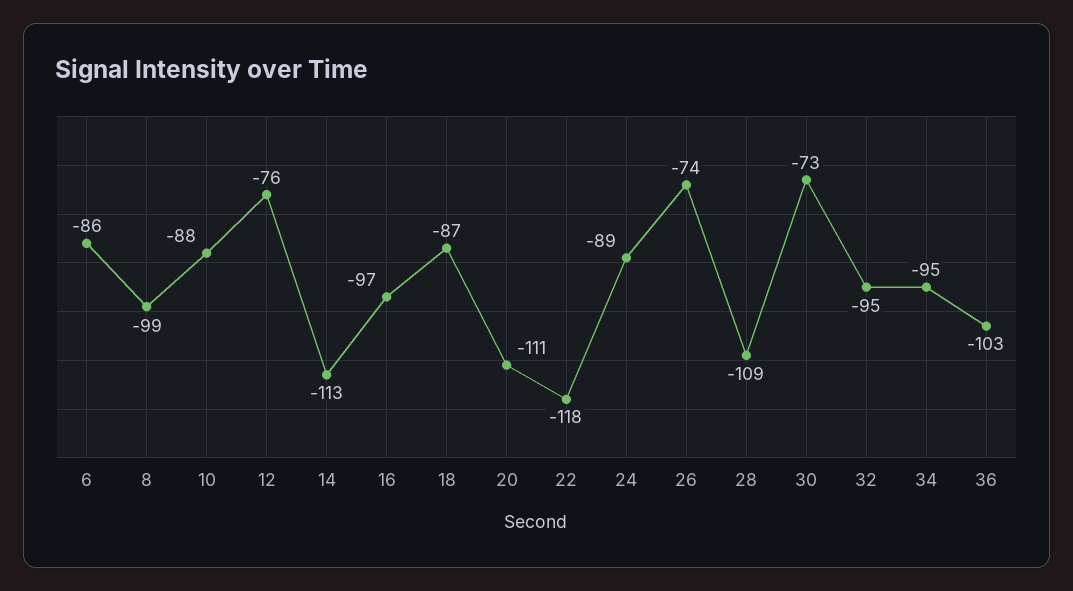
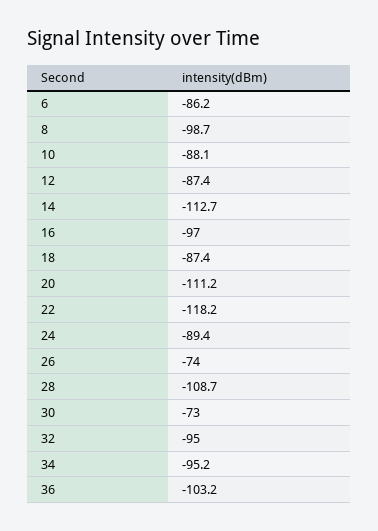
12: -76 -> -87.4

